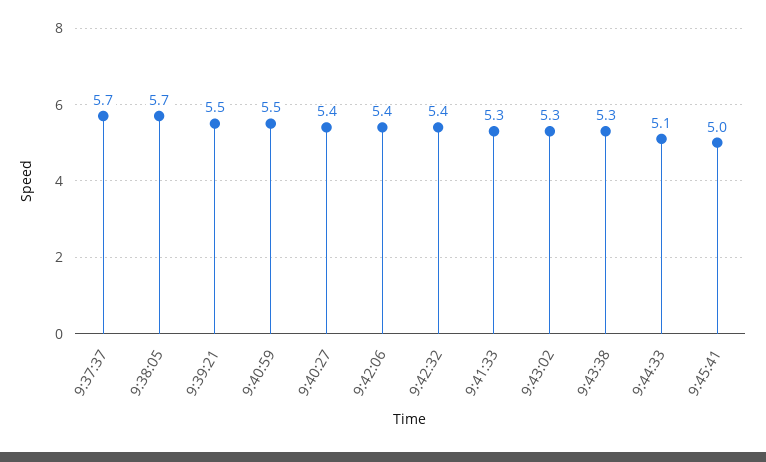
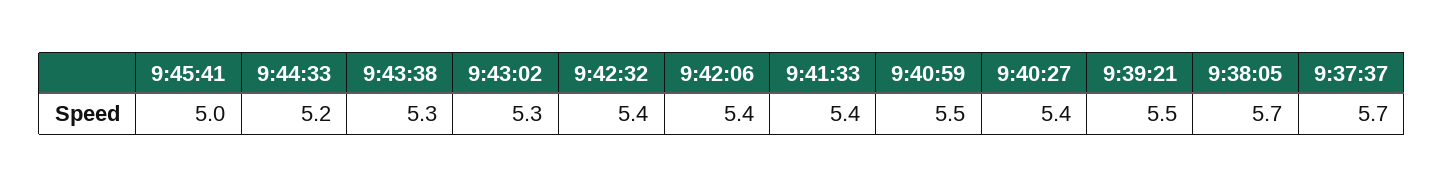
9:41:33: 5.3 -> 5.4
9:44:33: 5.1 -> 5.2

